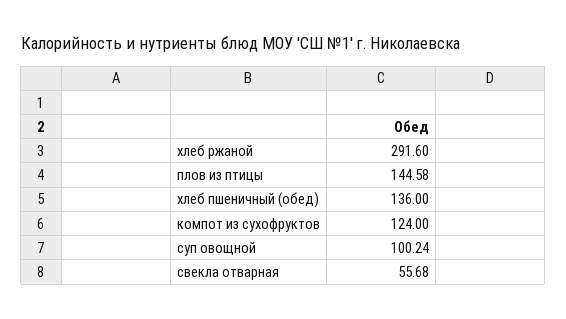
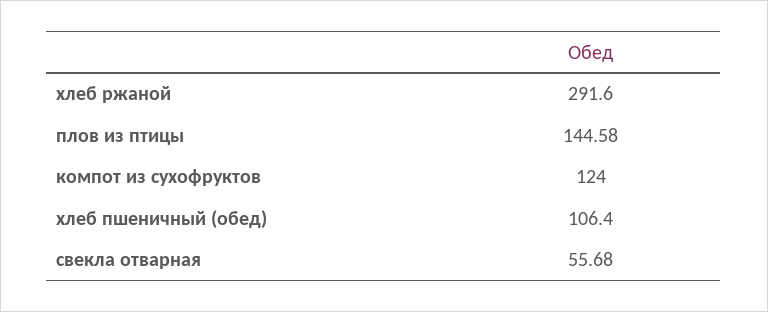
хлеб пшеничный (обед): 136 -> 106.4
суп овощной: 100.24 -> none

